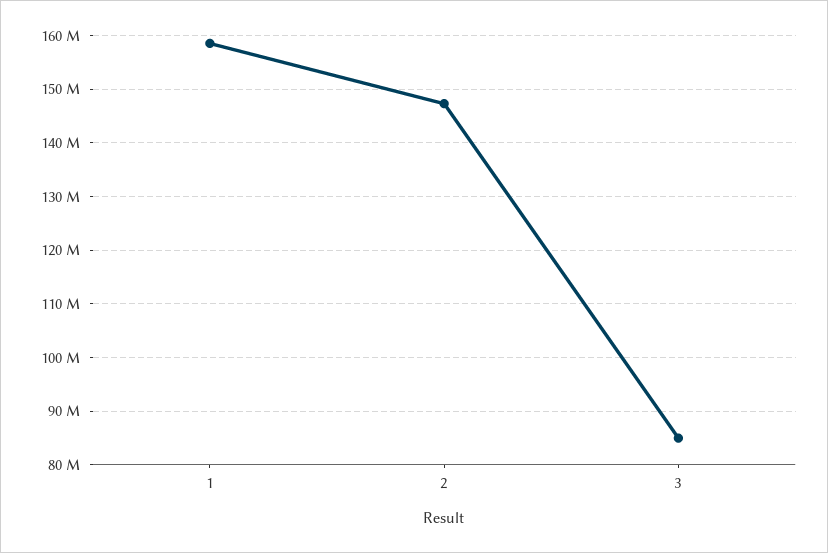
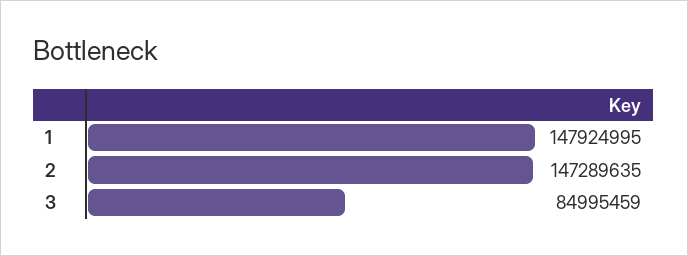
1: 158000000 -> 147924995

